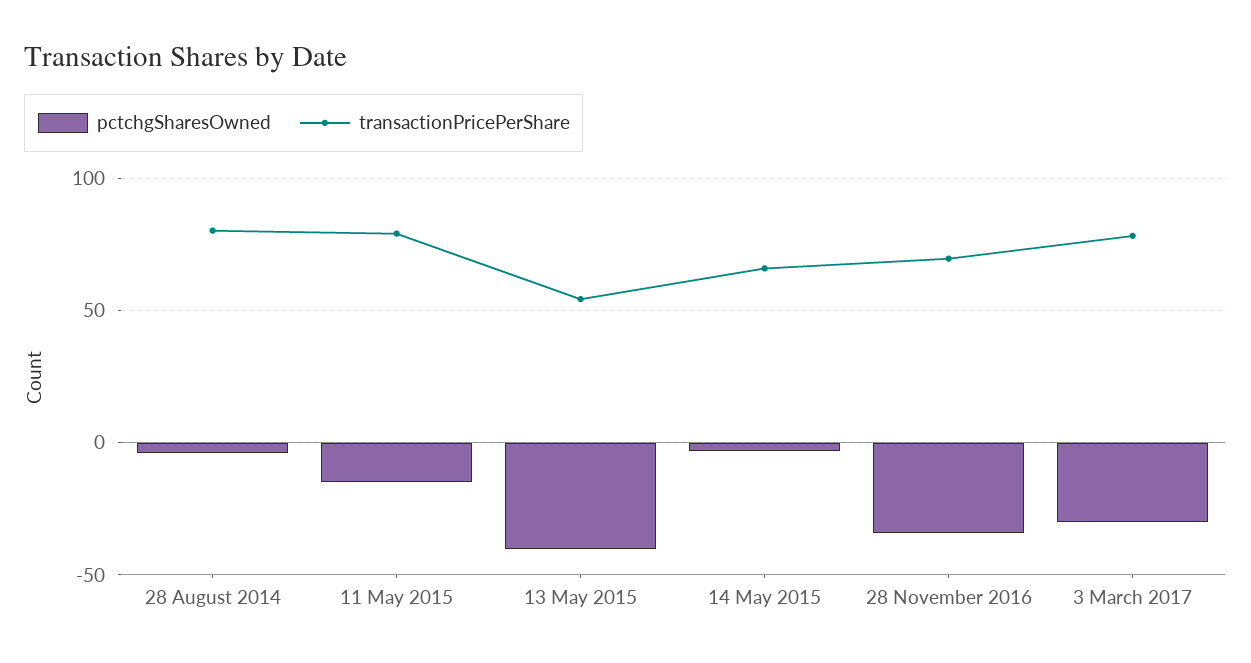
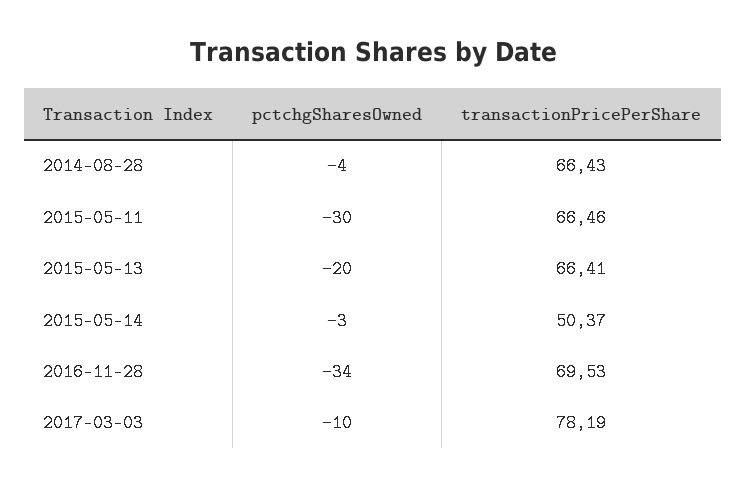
transactionPricePerShare, 28 August 2014: 80 -> 66.43
pctchgSharesOwned, 11 May 2015: -15 -> -30
transactionPricePerShare, 11 May 2015: 80 -> 66.46
pctchgSharesOwned, 13 May 2015: -40 -> -20
transactionPricePerShare, 13 May 2015: 55 -> 66.41
transactionPricePerShare, 14 May 2015: 65 -> 50.37
pctchgSharesOwned, 3 March 2017: -30 -> -10

